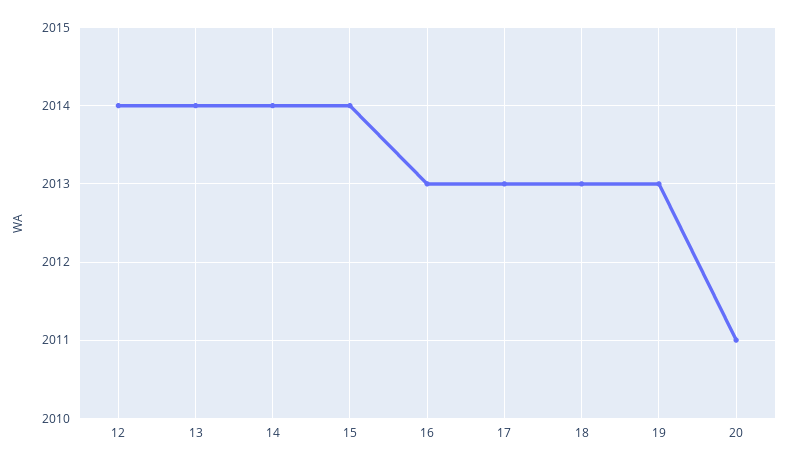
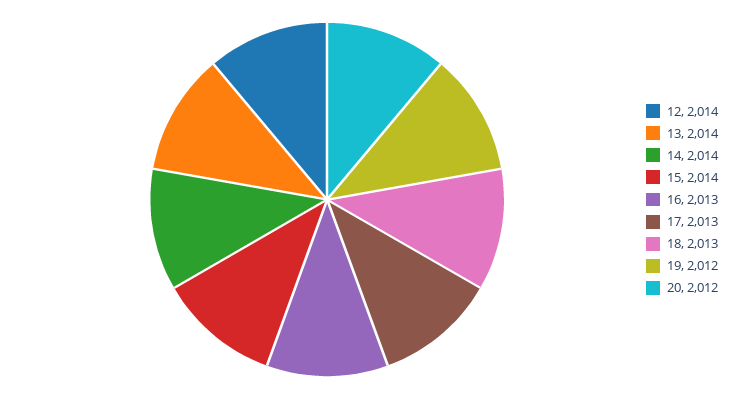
19: 2013 -> 2012
20: 2011 -> 2012

